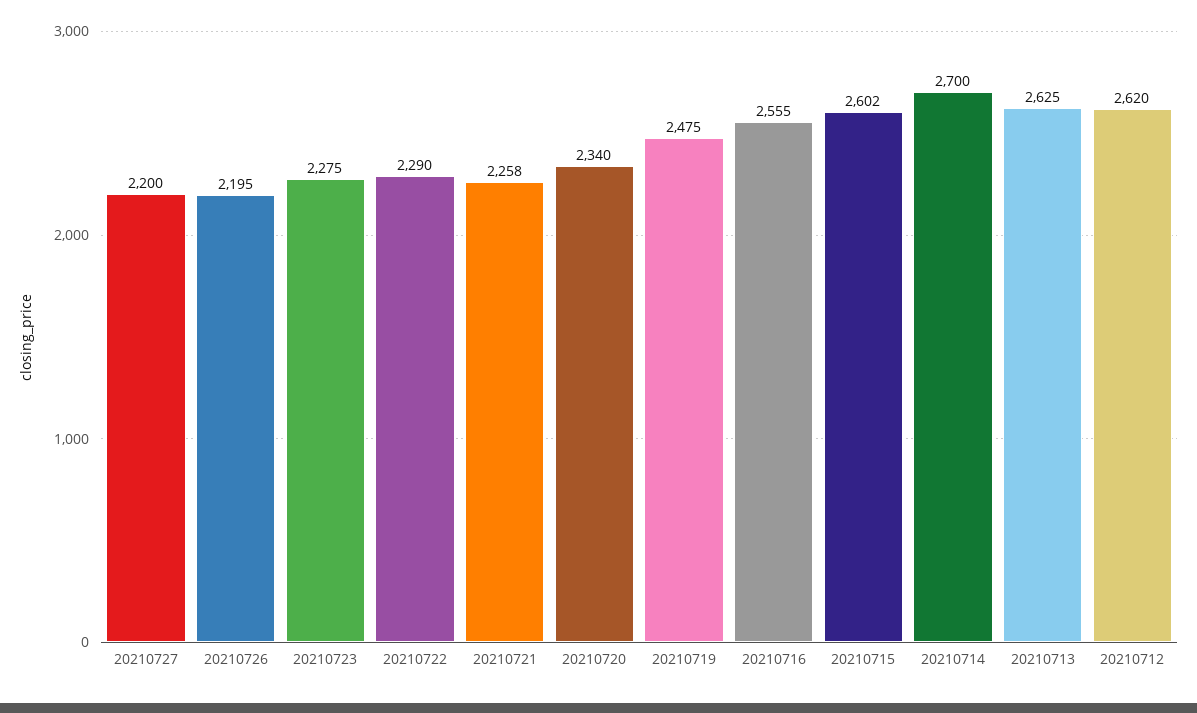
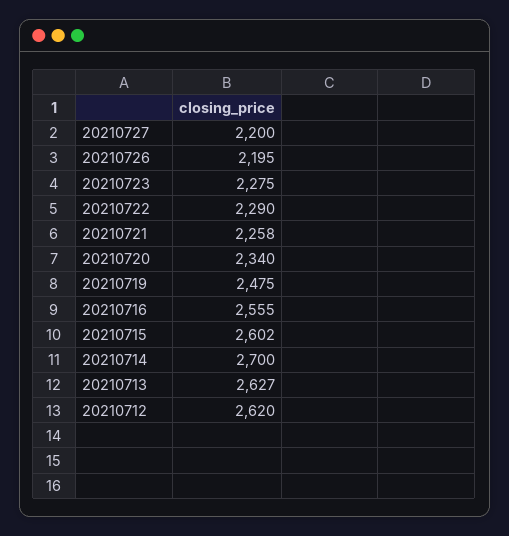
20210713: 2625 -> 2627

